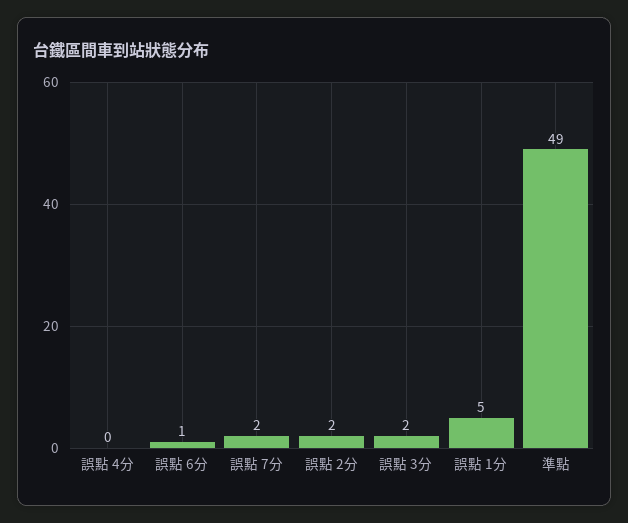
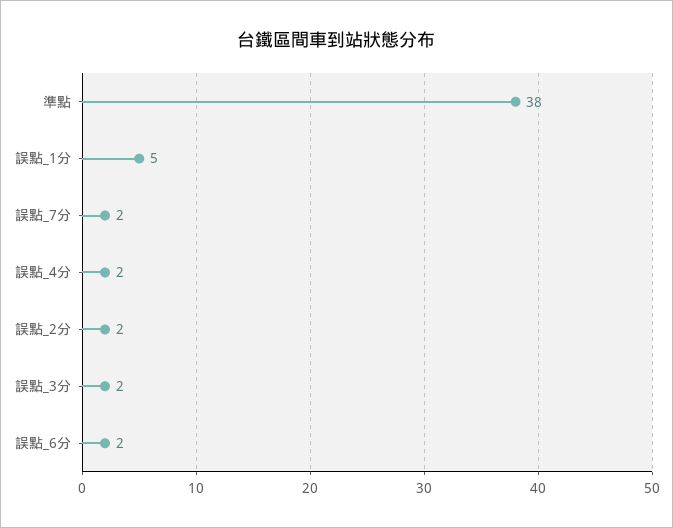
誤點 4分: 0 -> 2
誤點 6分: 1 -> 2
準點: 49 -> 38

